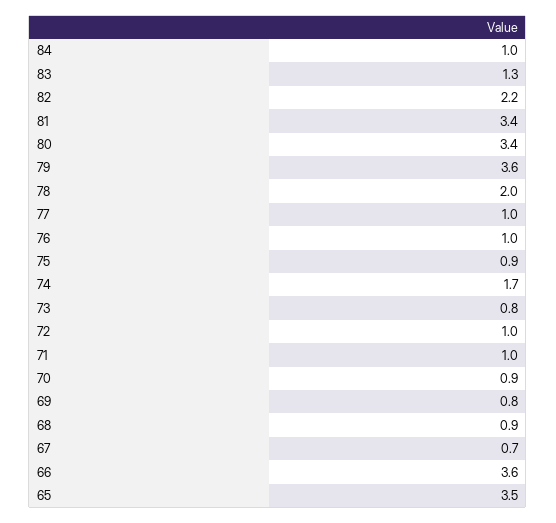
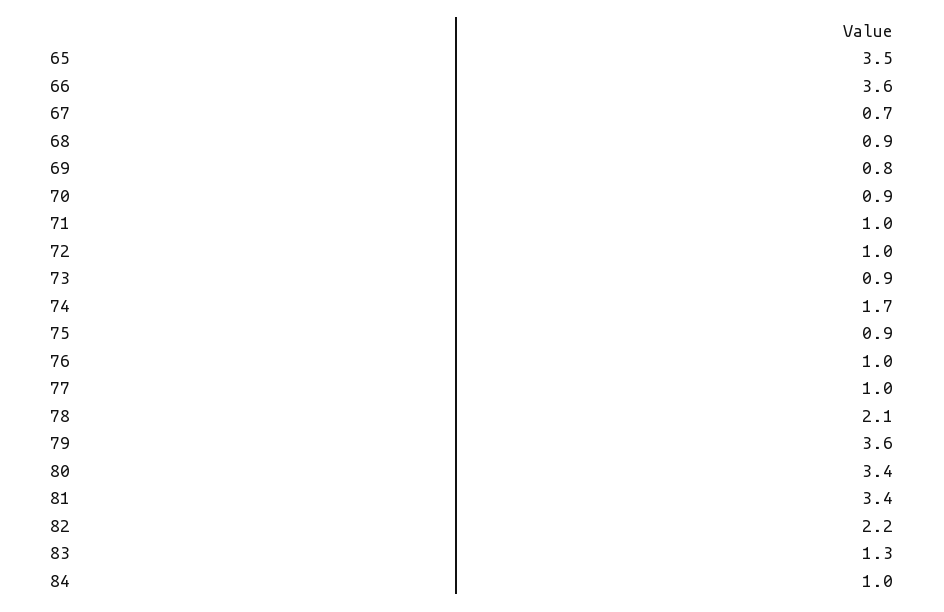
78: 2 -> 2.1
73: 0.8 -> 0.9

